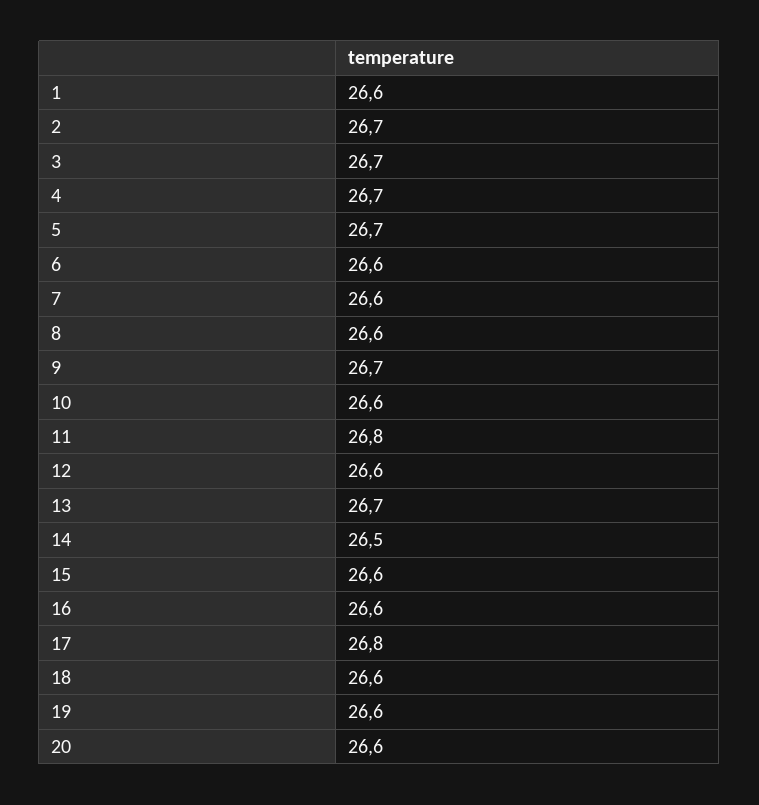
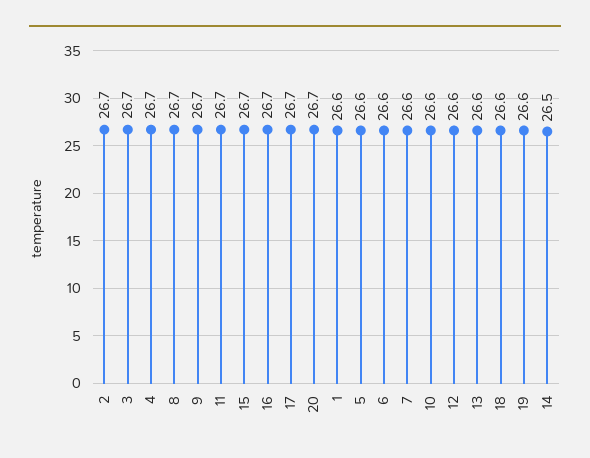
5: 26.7 -> 26.6
8: 26.6 -> 26.7
11: 26.8 -> 26.7
13: 26.7 -> 26.6
15: 26.6 -> 26.7
16: 26.6 -> 26.7
17: 26.8 -> 26.7
20: 26.6 -> 26.7

